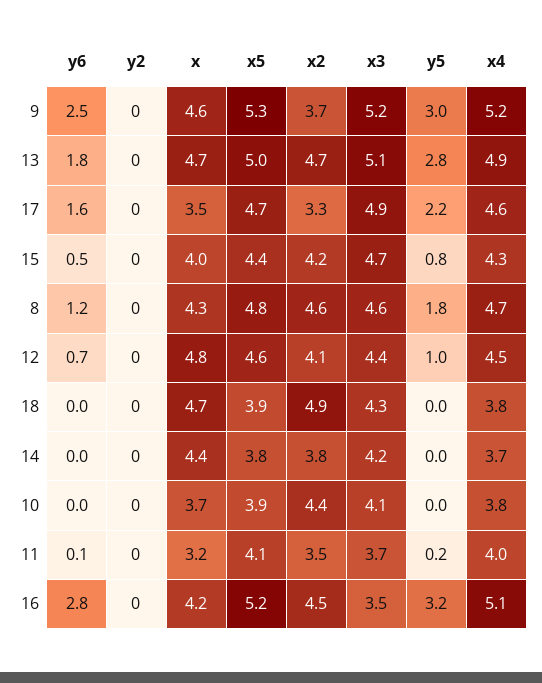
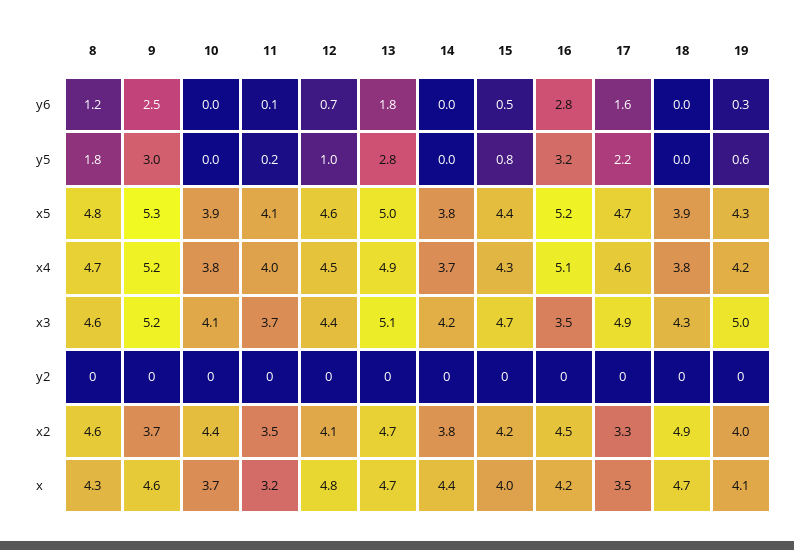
y6, 19: none -> 0.3
y5, 19: none -> 0.6
x5, 19: none -> 4.3
x4, 19: none -> 4.2
x3, 19: none -> 5
y2, 19: none -> 0
x2, 19: none -> 4
x, 19: none -> 4.1

